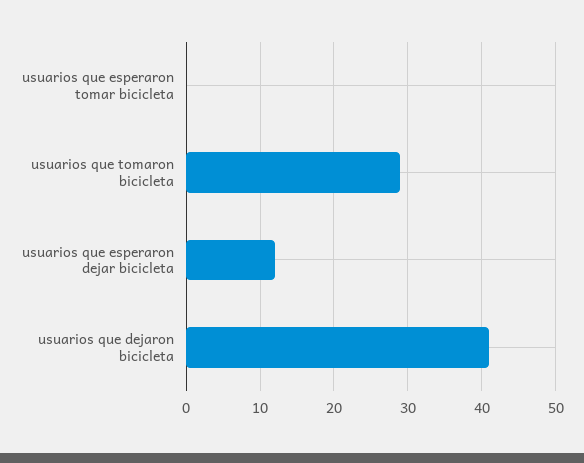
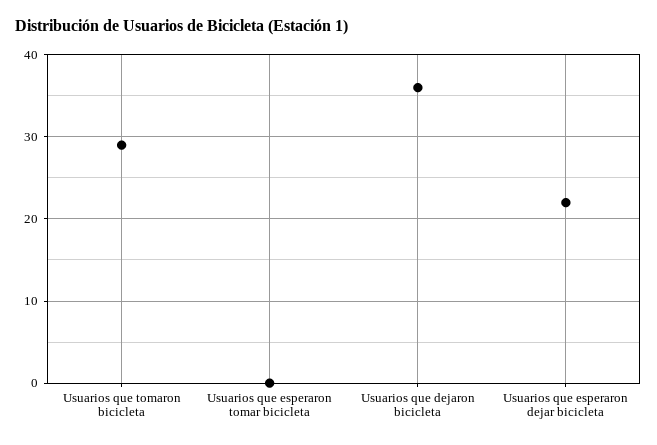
usuarios que esperaron dejar bicicleta: 12 -> 22
usuarios que dejaron bicicleta: 41 -> 36

